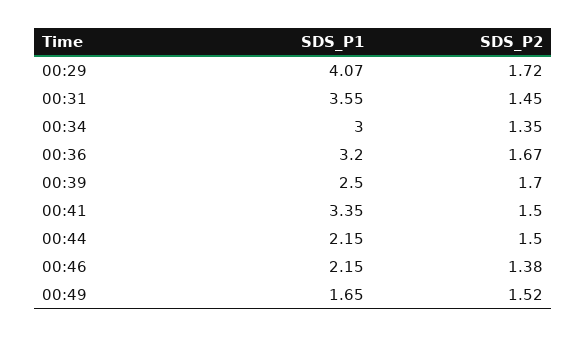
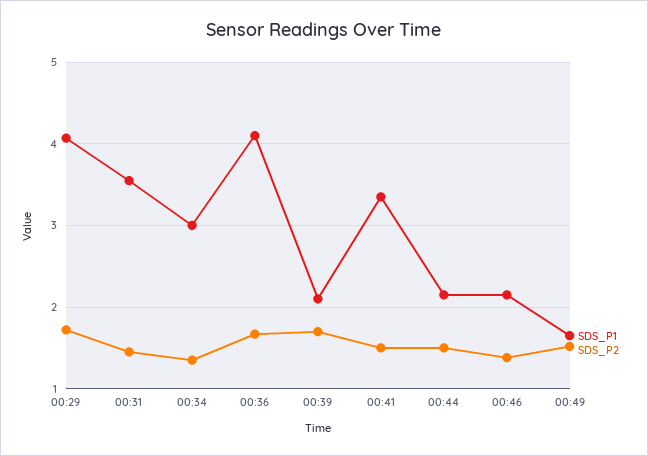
SDS_P1, 00:36: 3.2 -> 4.1
SDS_P1, 00:39: 2.5 -> 2.1

